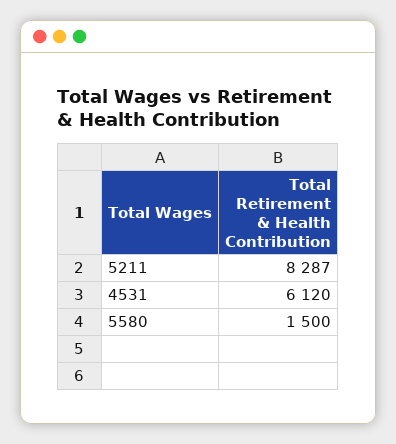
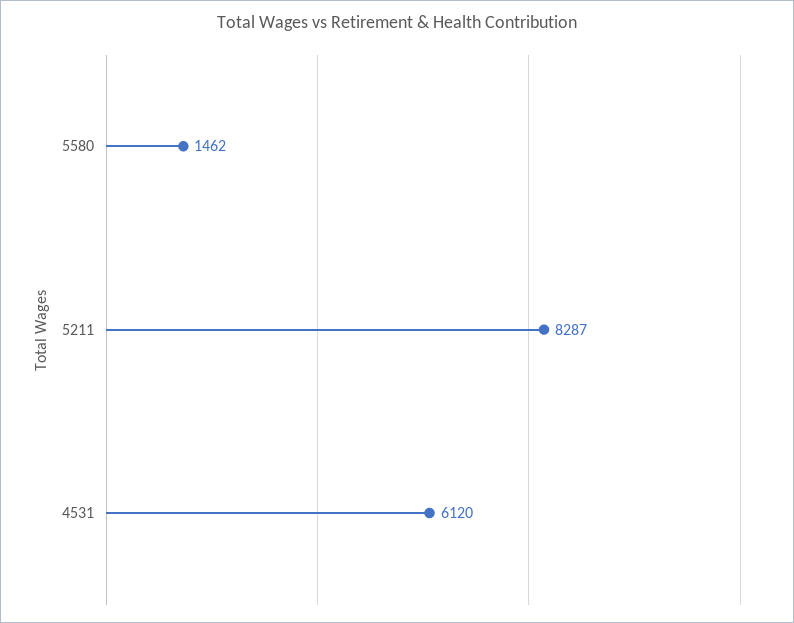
5580: 1500 -> 1462

